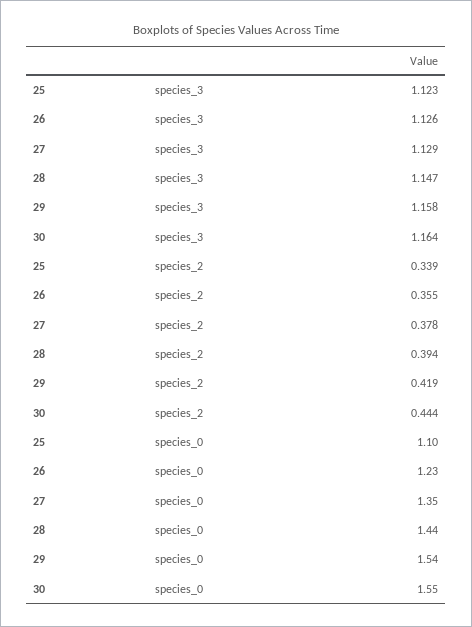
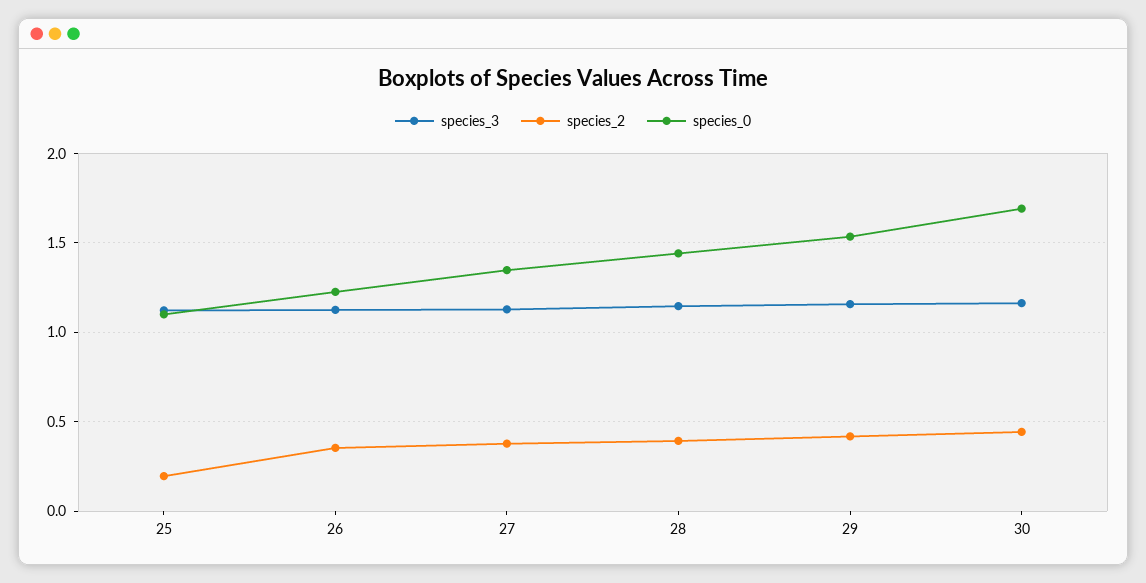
species_2, 25: 0.339 -> 0.2
species_0, 30: 1.55 -> 1.7

